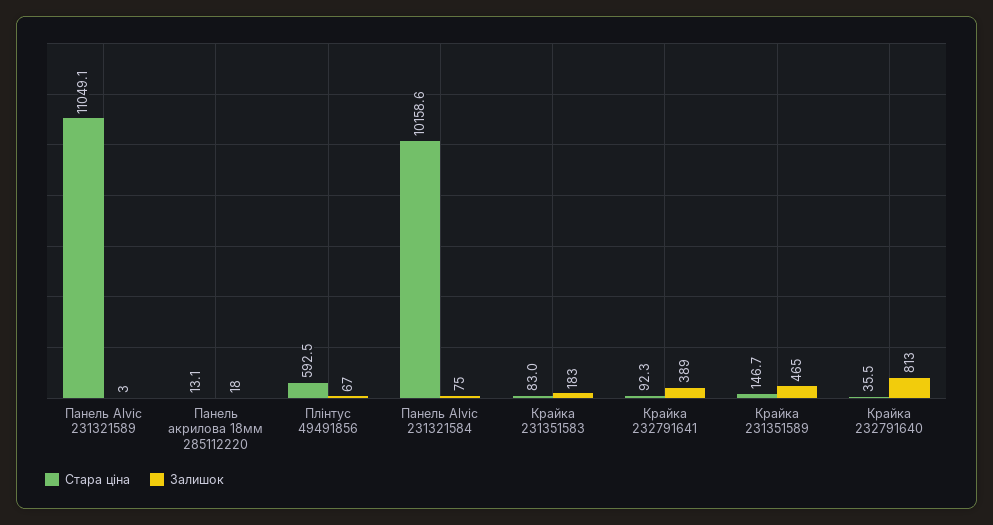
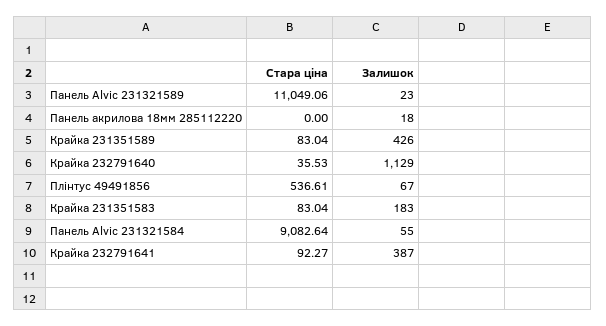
Залишок, Панель Alvic 231321589: 3 -> 23
Стара ціна, Панель акрилова 18мм 285112220: 13.1 -> 0
Стара ціна, Плінтус 49491856: 592.5 -> 536.61
Стара ціна, Панель Alvic 231321584: 10158.6 -> 9082.64
Залишок, Панель Alvic 231321584: 75 -> 55
Залишок, Крайка 232791641: 389 -> 387
Стара ціна, Крайка 231351589: 146.7 -> 83.04
Залишок, Крайка 231351589: 465 -> 426
Залишок, Крайка 232791640: 813 -> 1129

